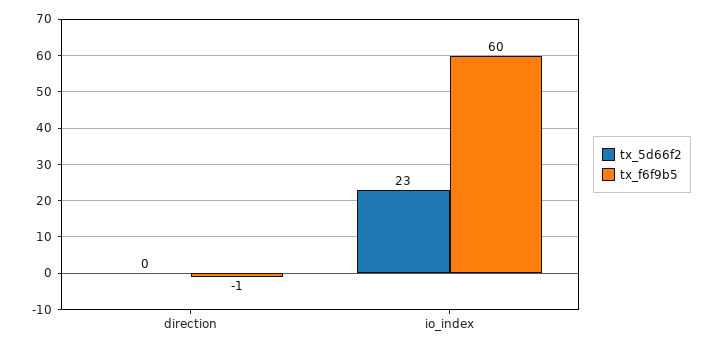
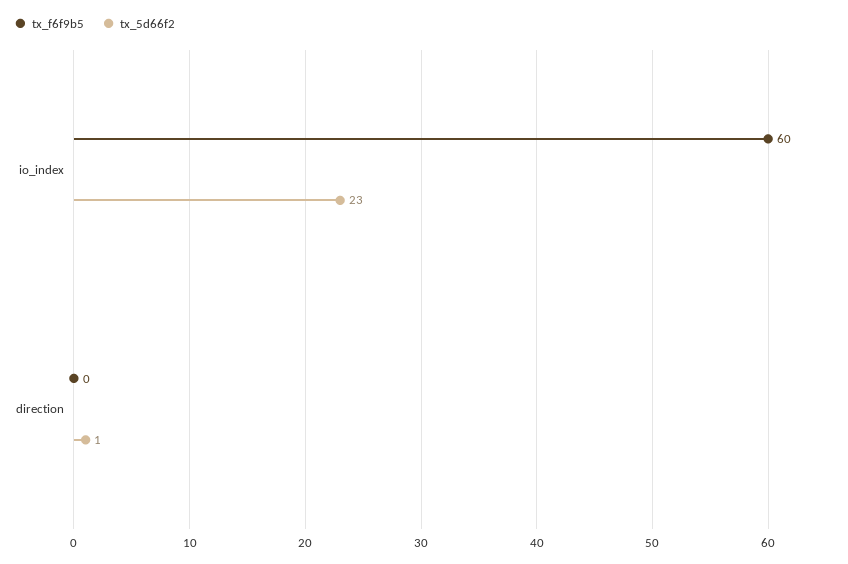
tx_5d66f2, direction: 0 -> 1
tx_f6f9b5, direction: -1 -> 0

